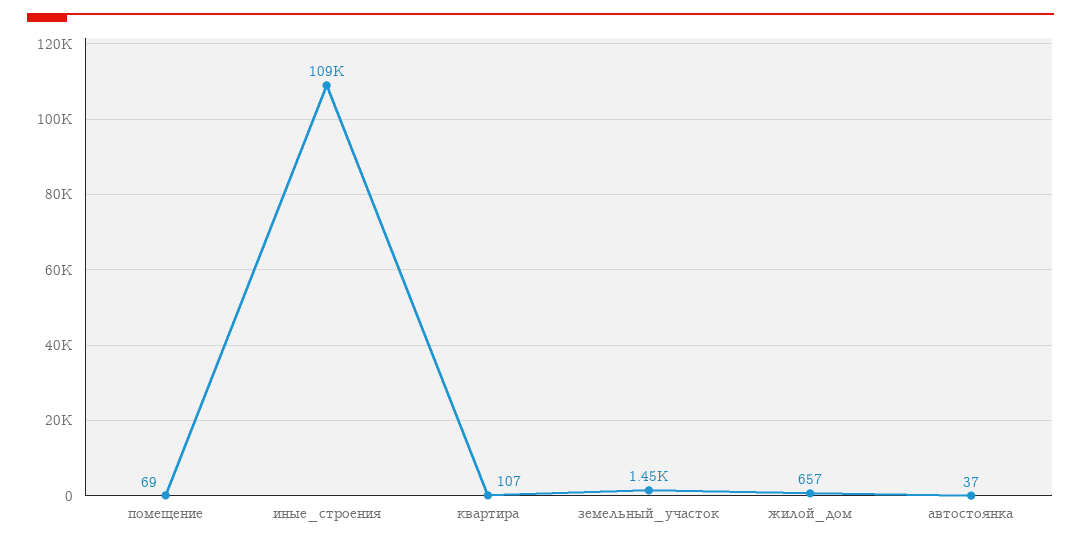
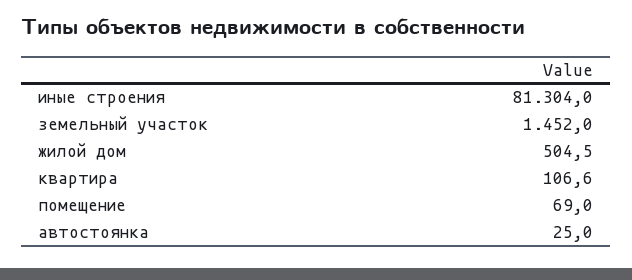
иные_строения: 109000 -> 81304
жилой_дом: 657 -> 504.5
автостоянка: 37 -> 25

